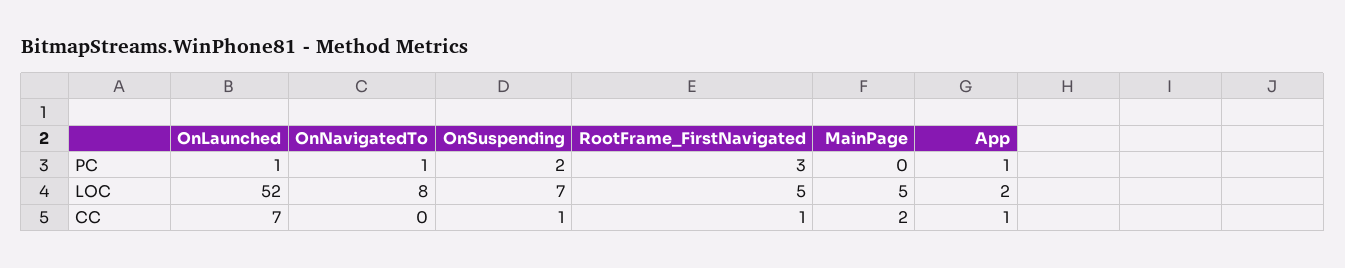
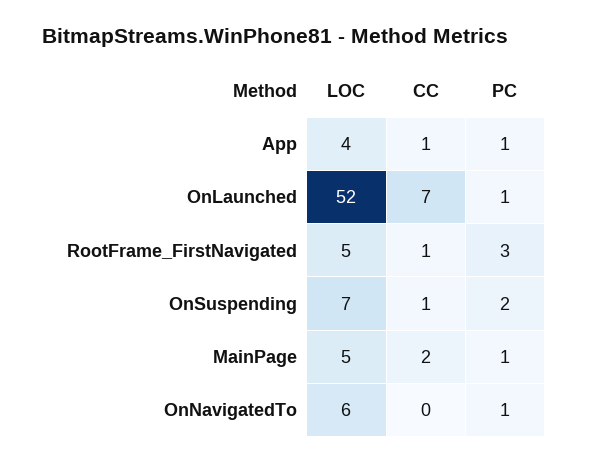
MainPage, PC: 0 -> 1
OnNavigatedTo, LOC: 8 -> 6
App, LOC: 2 -> 4

